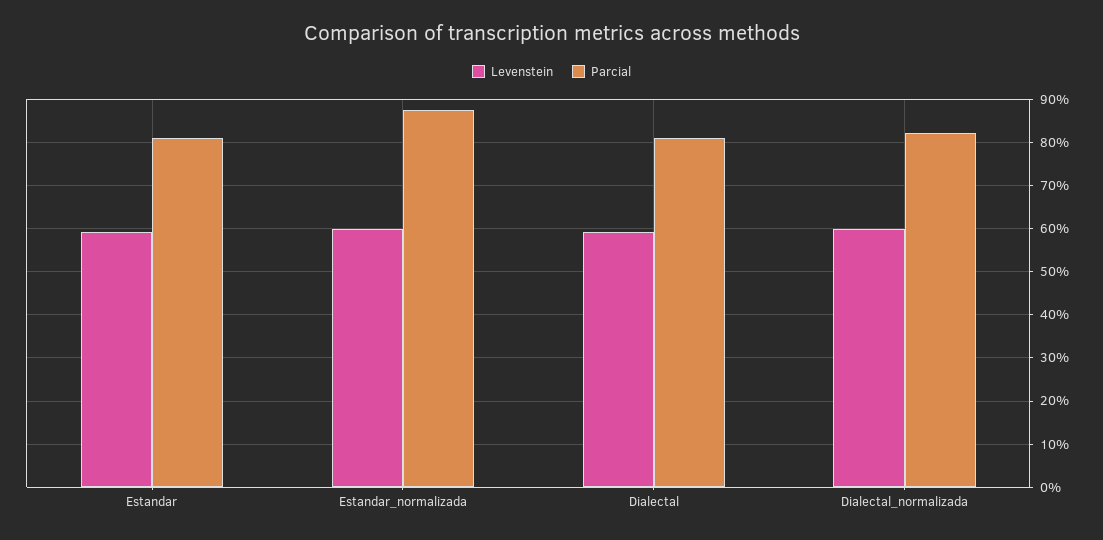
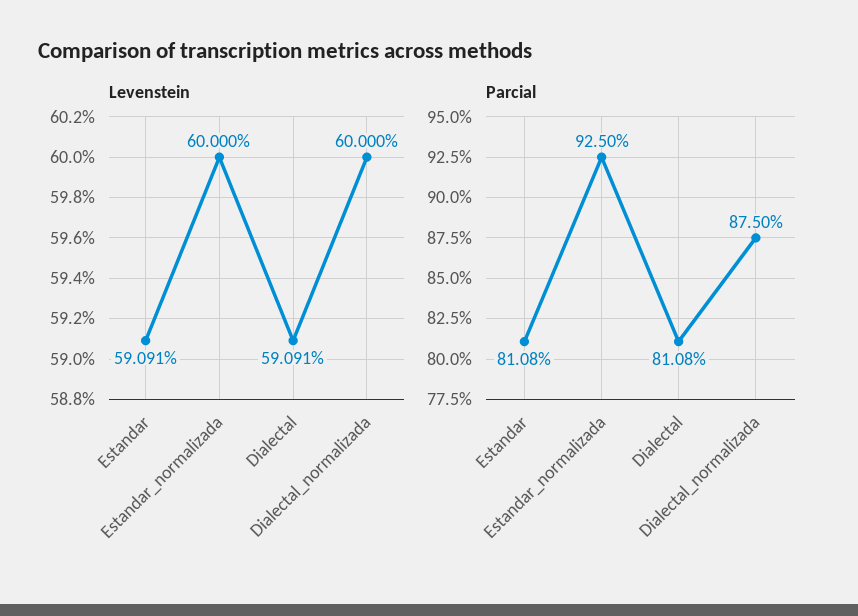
Parcial, Estandar_normalizada: 88 -> 92.5
Parcial, Dialectal_normalizada: 82 -> 87.5

